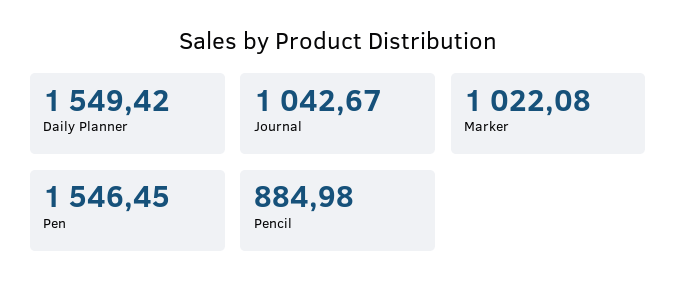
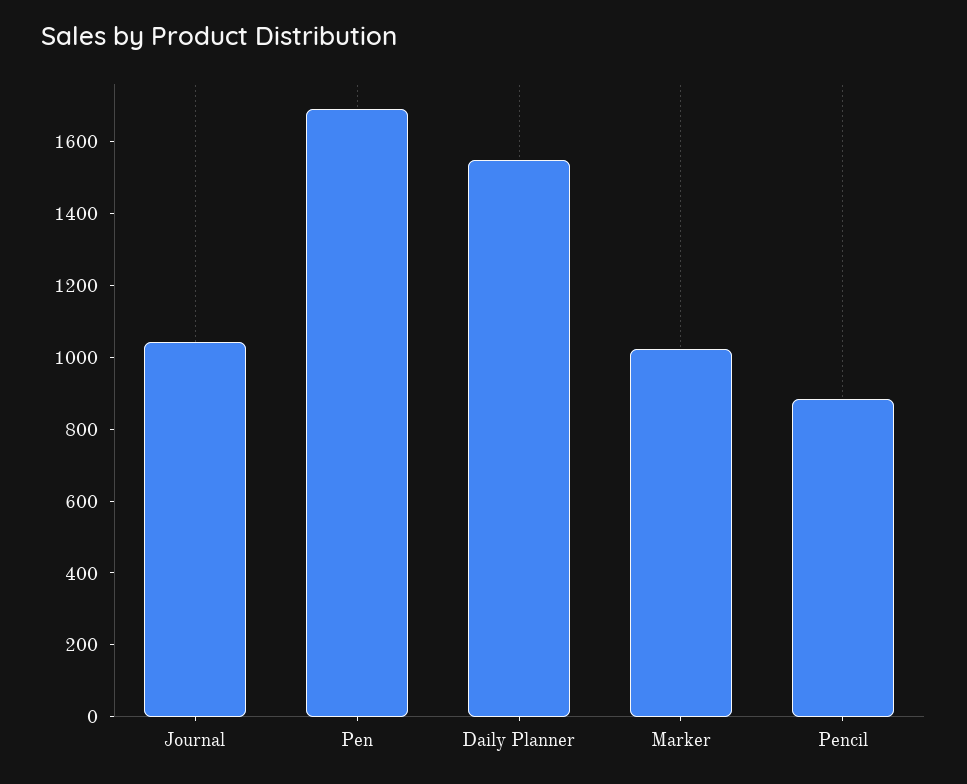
Pen: 1546.45 -> 1700

